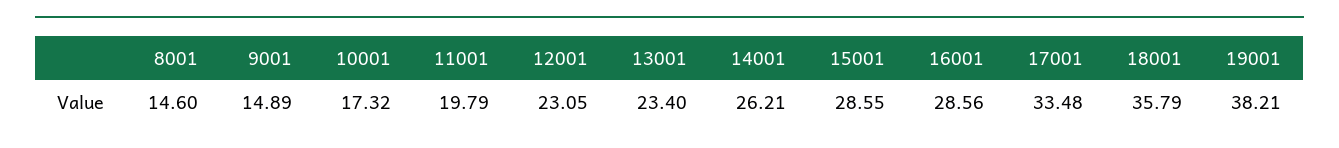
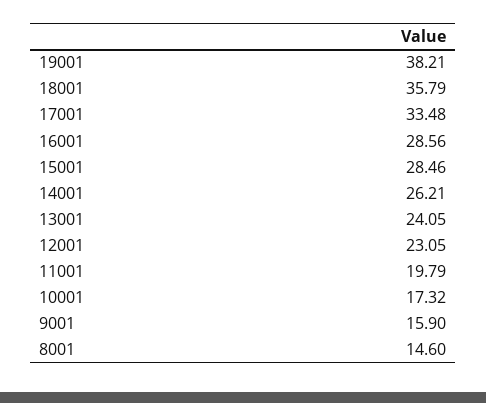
9001: 14.89 -> 15.9
13001: 23.4 -> 24.05
15001: 28.55 -> 28.46

